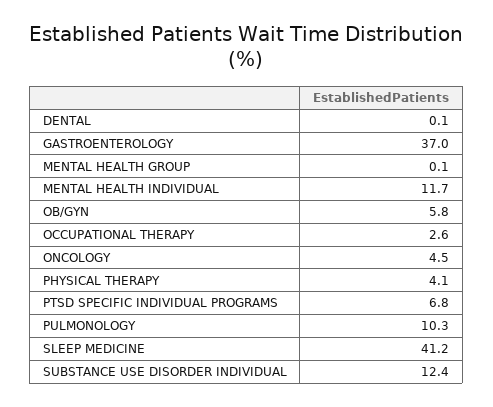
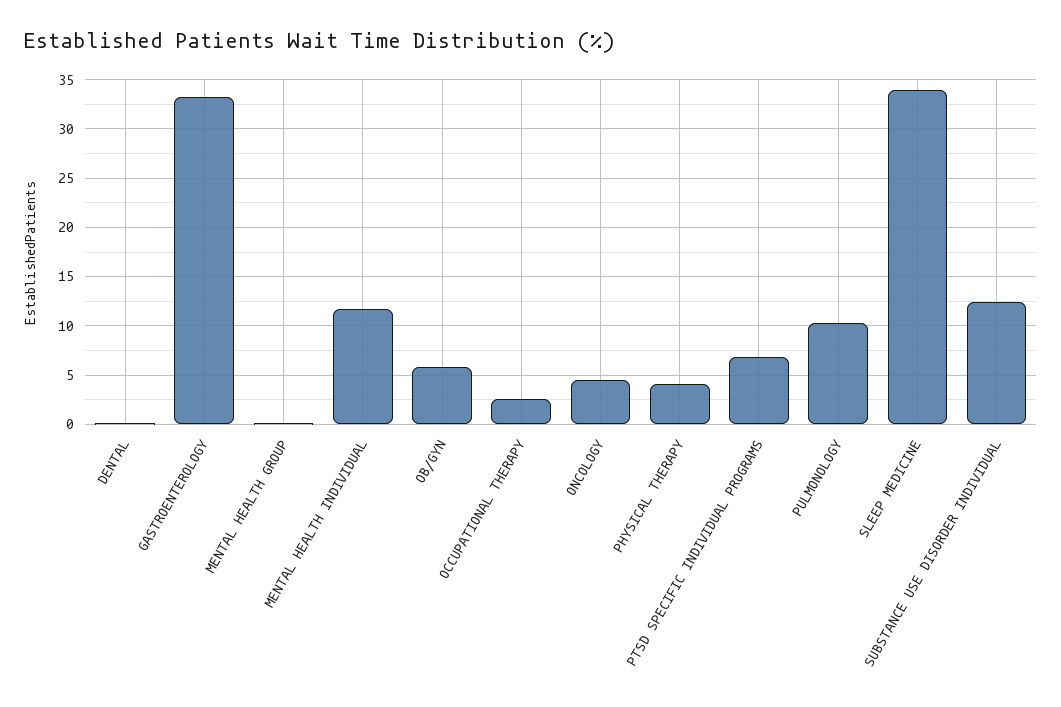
GASTROENTEROLOGY: 37 -> 33
SLEEP MEDICINE: 41.2 -> 34

